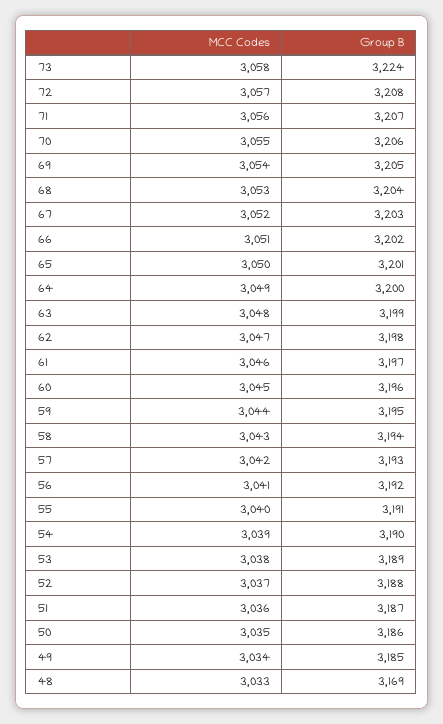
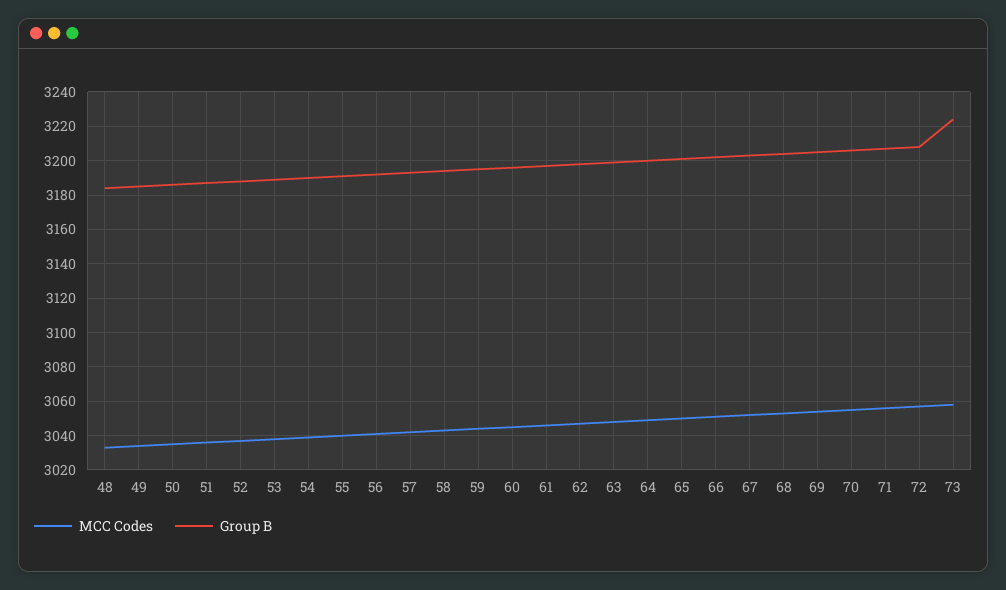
Group B, 48: 3169 -> 3185

